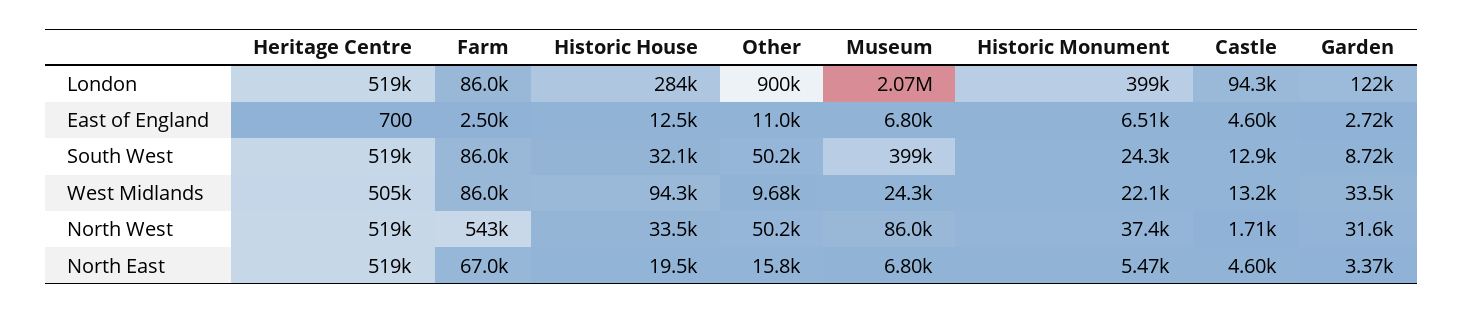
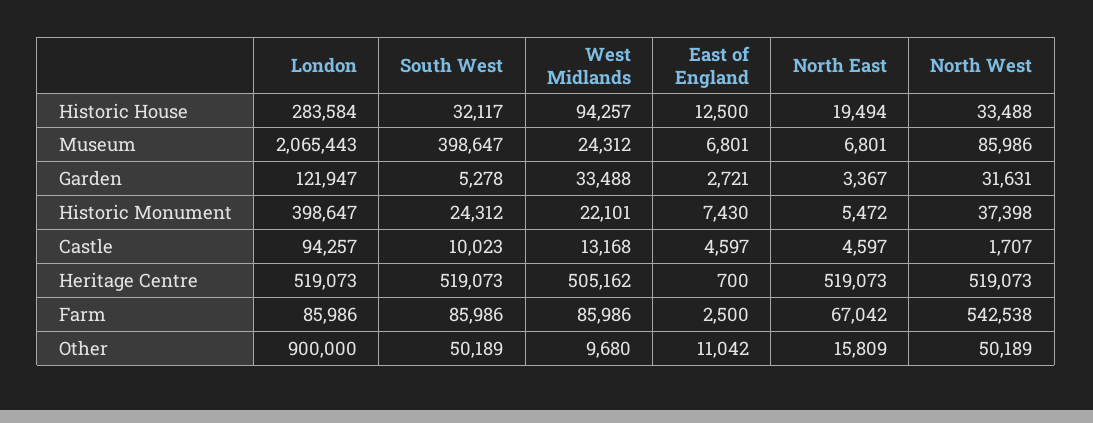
Historic Monument, East of England: 6510 -> 7430
Castle, South West: 12900 -> 10023
Garden, South West: 8720 -> 5278

